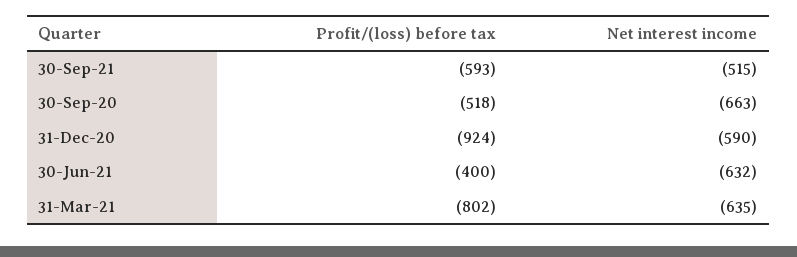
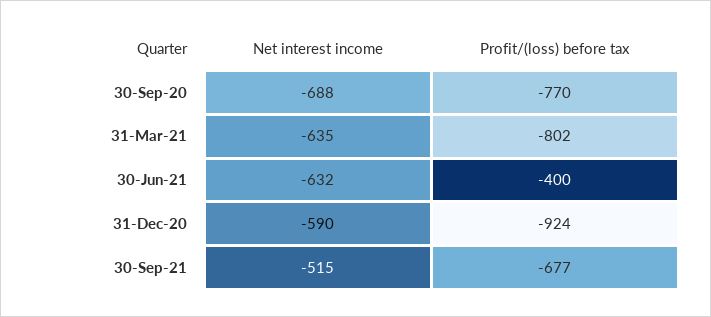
Profit/(loss) before tax, 30-Sep-21: -593 -> -677
Profit/(loss) before tax, 30-Sep-20: -518 -> -770
Net interest income, 30-Sep-20: -663 -> -688

